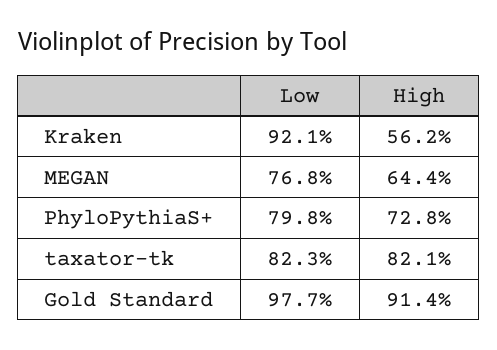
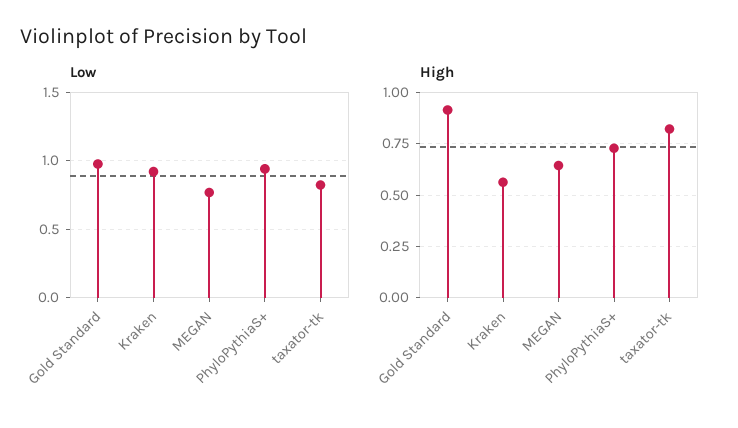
Low, PhyloPythiaS+: 0.798 -> 0.95

